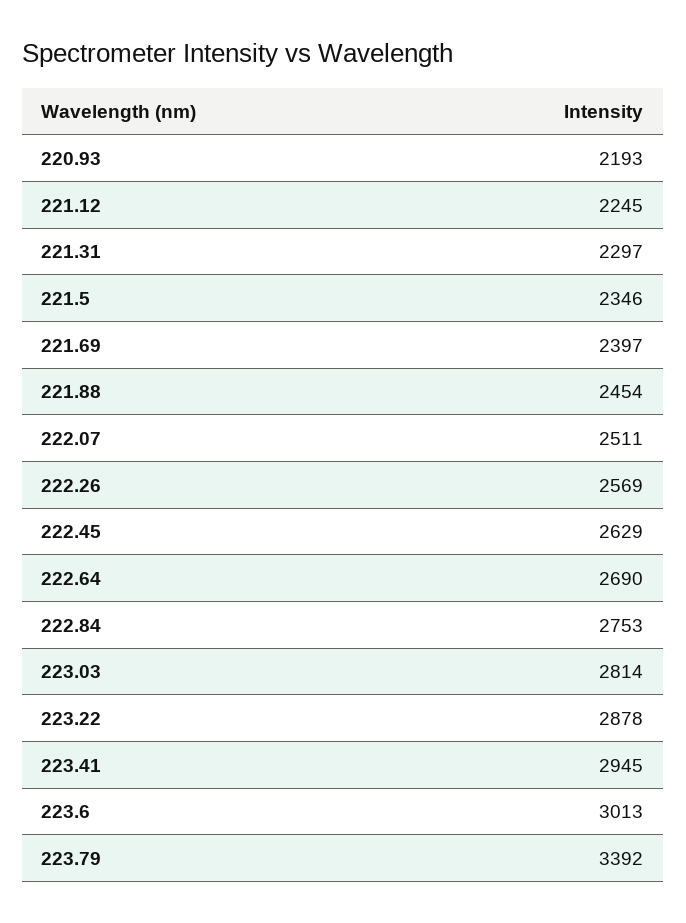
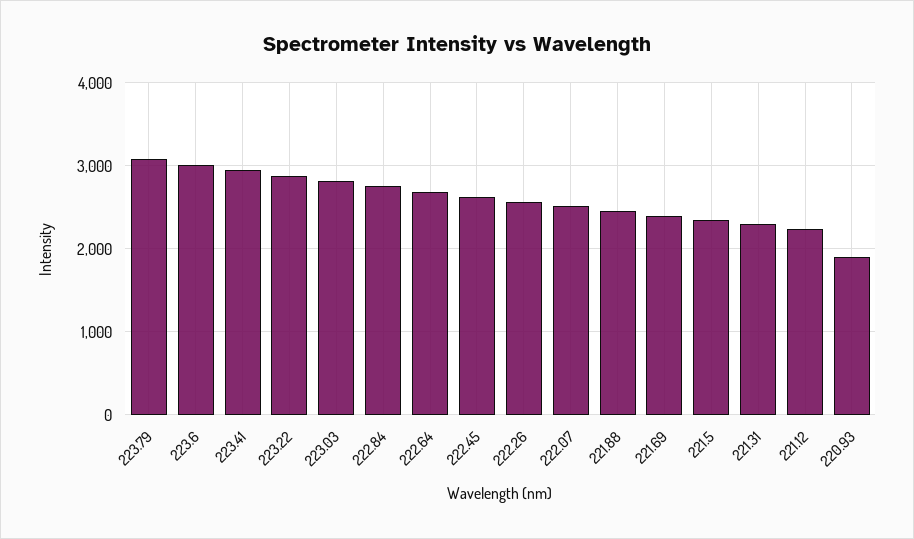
220.93: 2193 -> 1900
223.79: 3392 -> 3100

